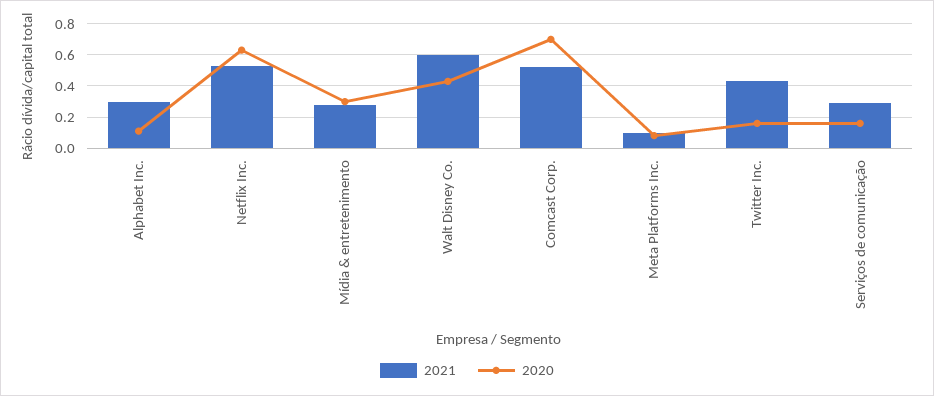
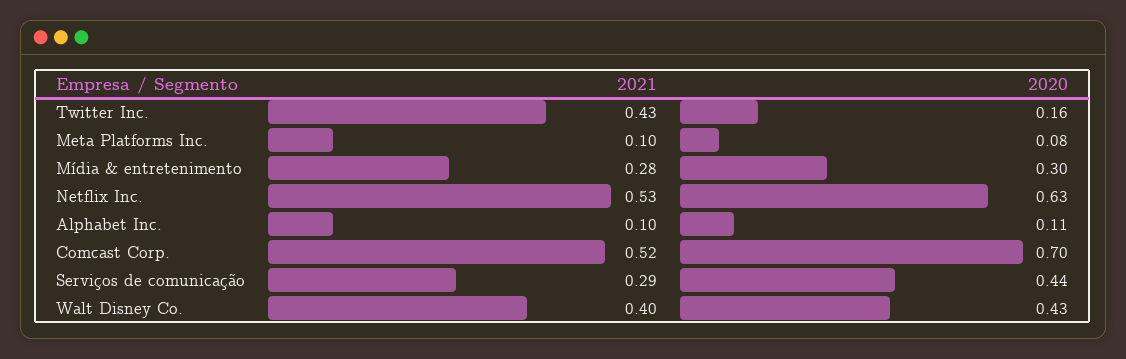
2021, Alphabet Inc.: 0.3 -> 0.1
2021, Walt Disney Co.: 0.6 -> 0.4
2020, Serviços de comunicação: 0.15 -> 0.44

